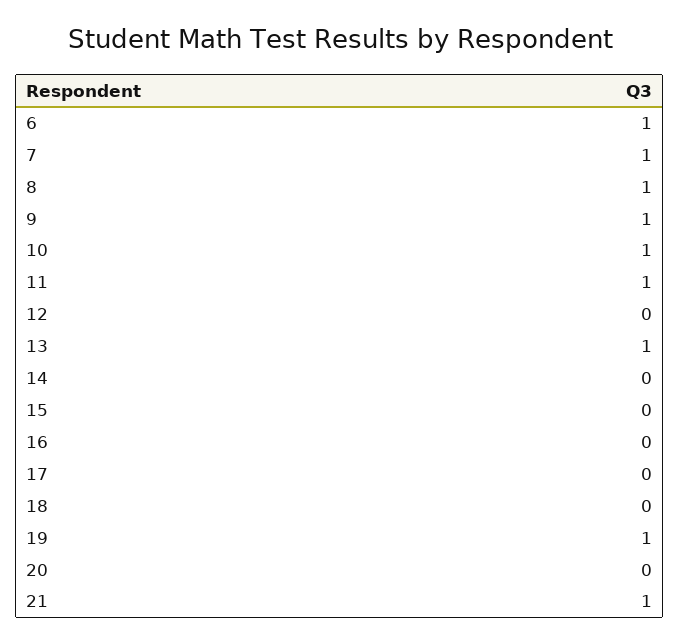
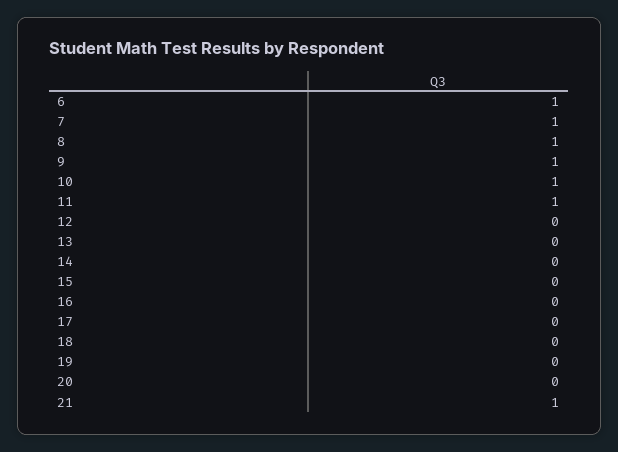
13: 1 -> 0
19: 1 -> 0

